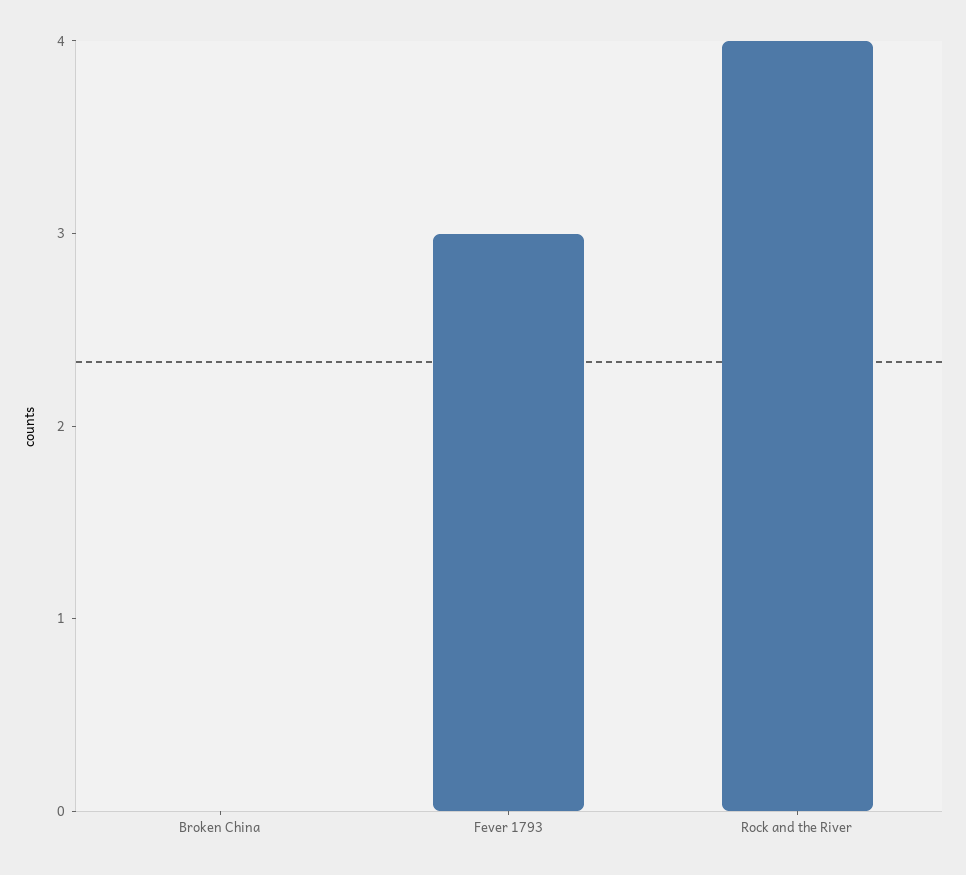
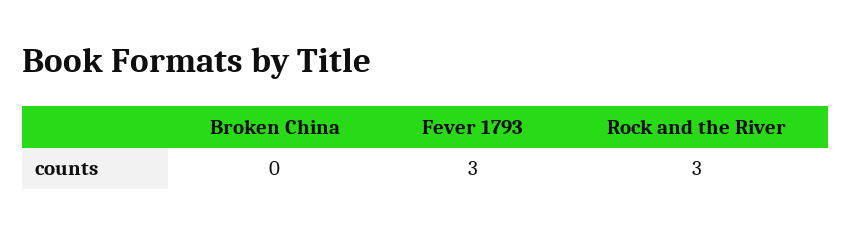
Rock and the River: 4 -> 3

